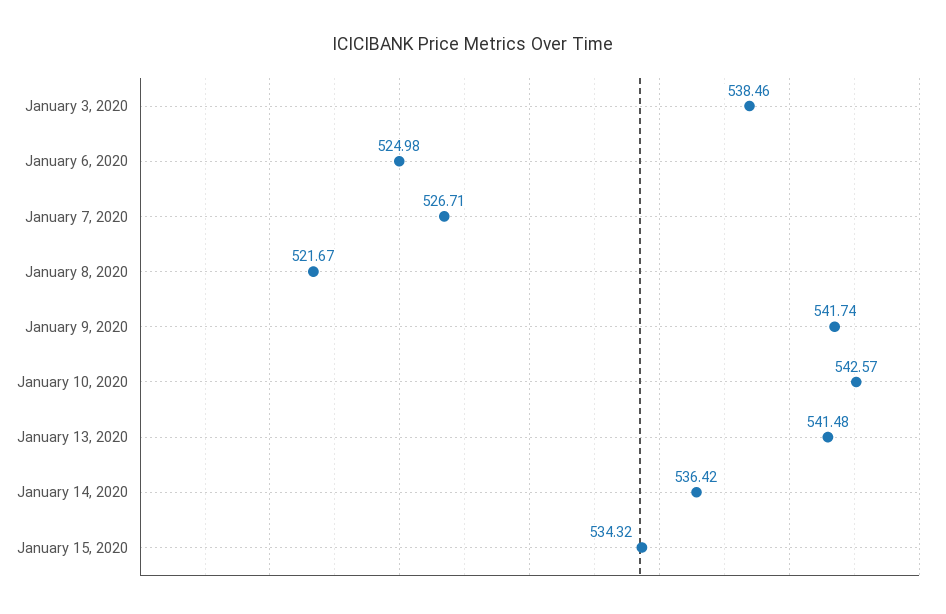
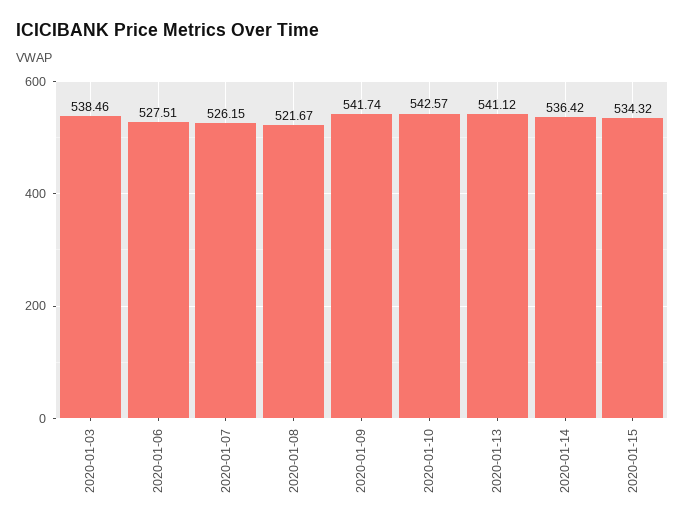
January 6, 2020: 524.98 -> 527.51
January 7, 2020: 526.71 -> 526.15
January 13, 2020: 541.48 -> 541.12

